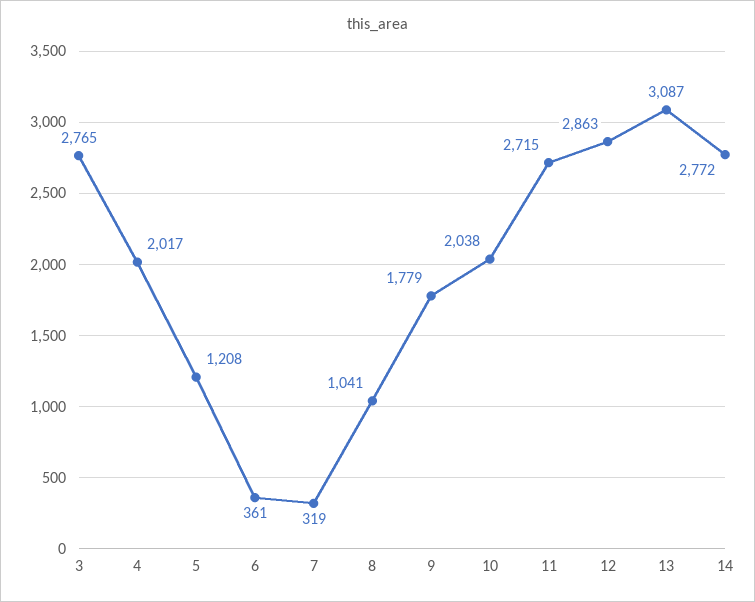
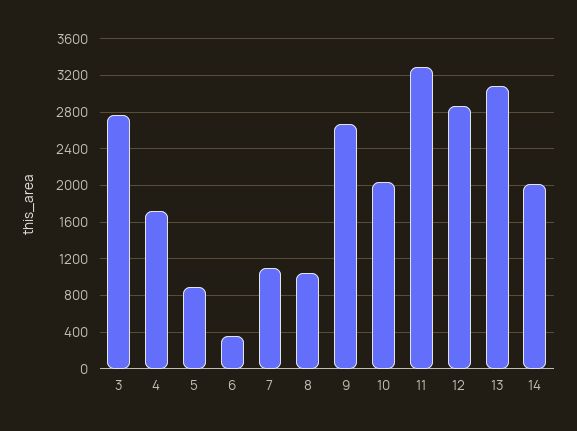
4: 2017 -> 1700
5: 1208 -> 900
7: 319 -> 1100
9: 1779 -> 2700
11: 2715 -> 3300
14: 2772 -> 2000

